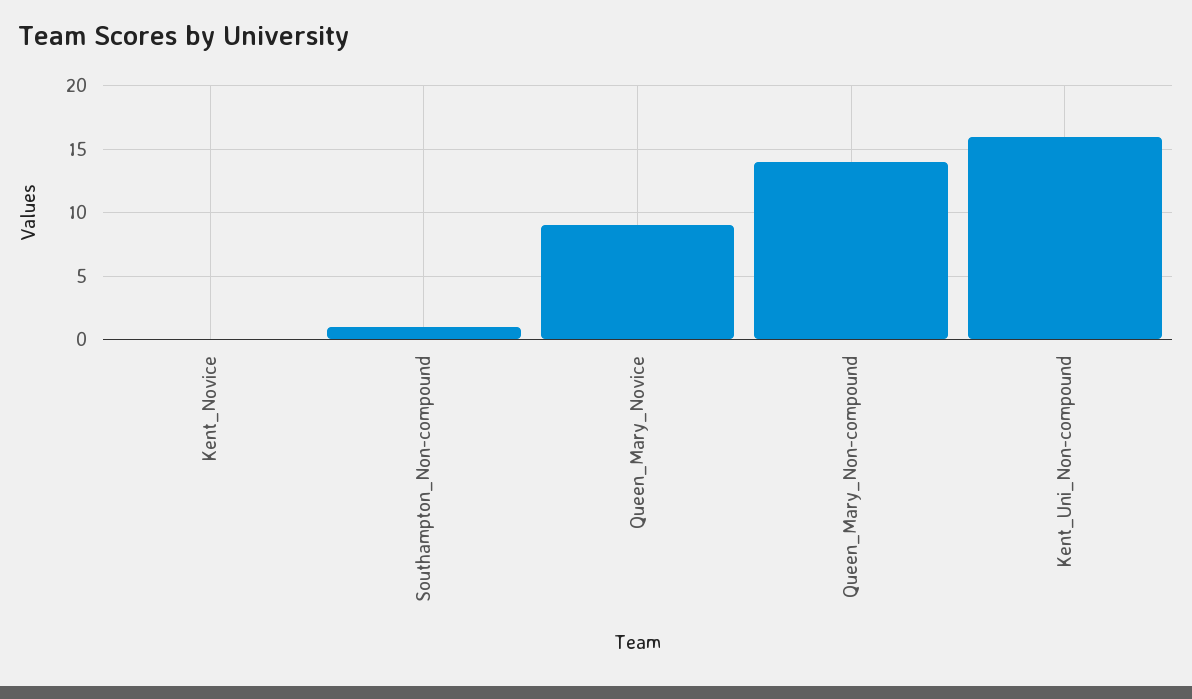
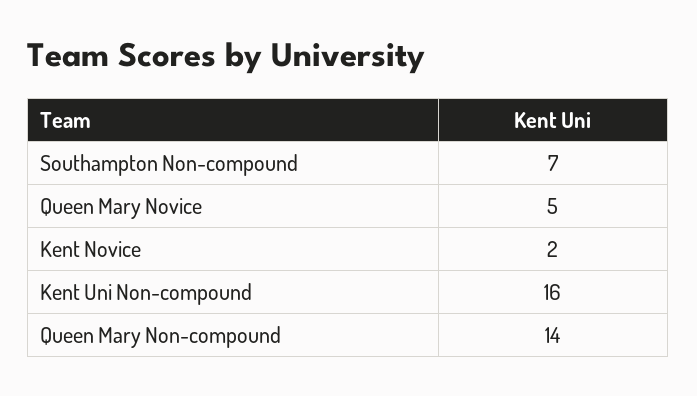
Kent_Novice: 0 -> 2
Southampton_Non-compound: 1 -> 7
Queen_Mary_Novice: 9 -> 5

